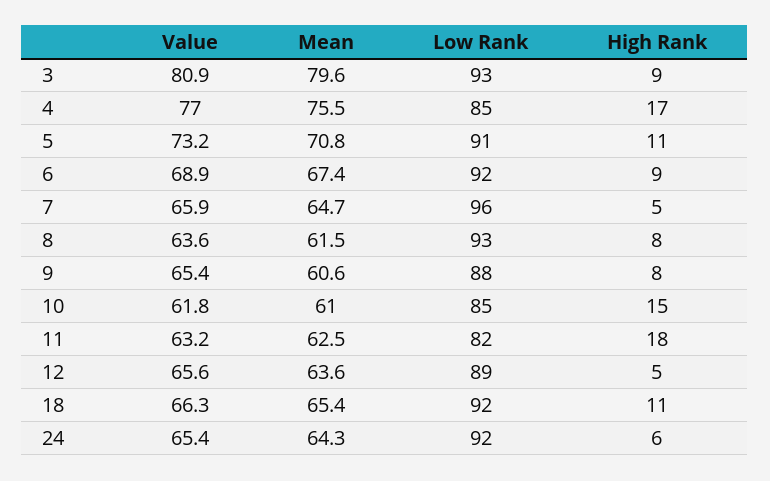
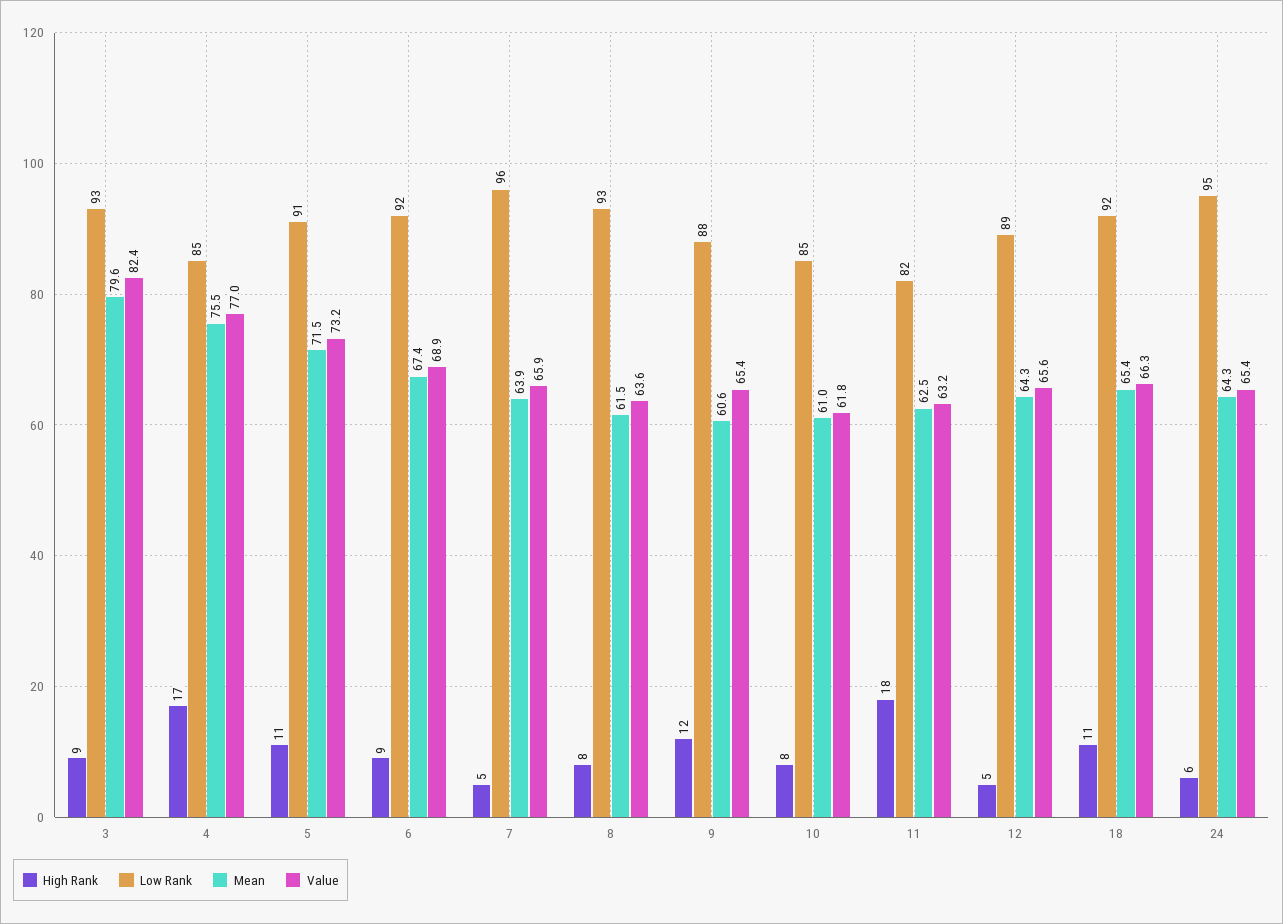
Value, 3: 80.9 -> 82.4
Mean, 5: 70.8 -> 71.5
Mean, 7: 64.7 -> 63.9
High Rank, 9: 8 -> 12
High Rank, 10: 15 -> 8
Mean, 12: 63.6 -> 64.3
Low Rank, 24: 92 -> 95

